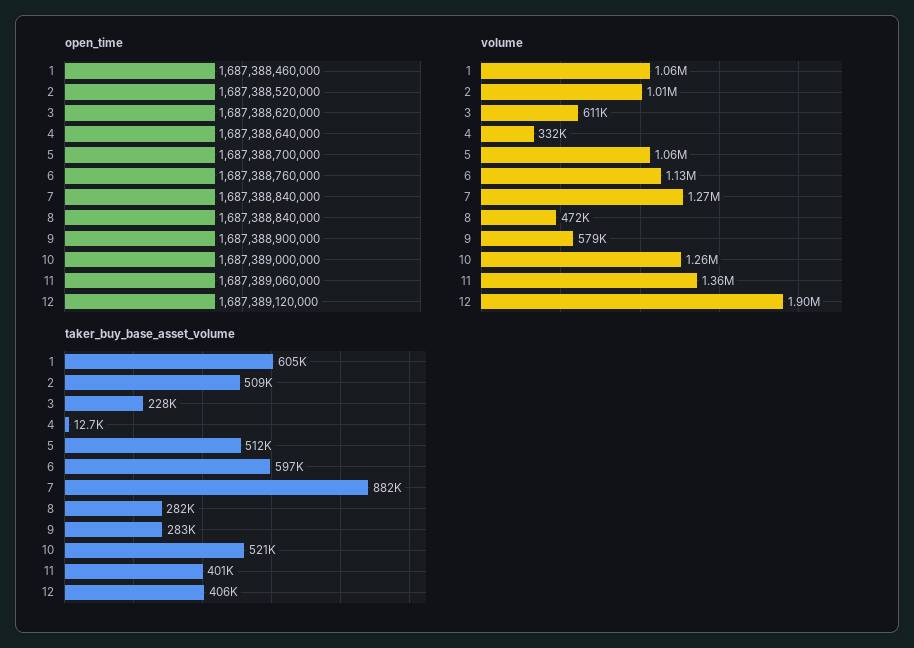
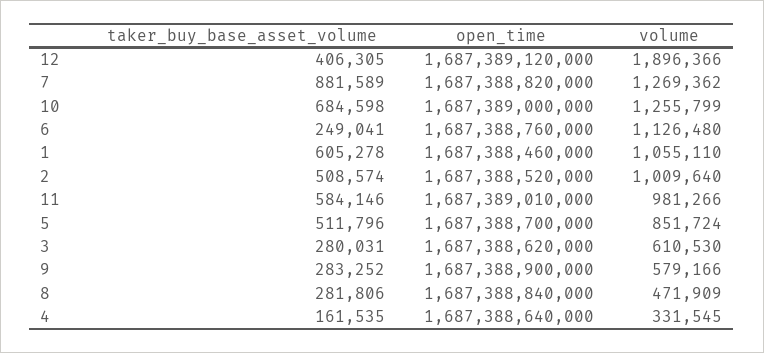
open_time, 7: 1687388840000 -> 1687388820000
open_time, 11: 1687389060000 -> 1687389010000
volume, 5: 1060000 -> 851724
volume, 11: 1360000 -> 981266
taker_buy_base_asset_volume, 3: 228000 -> 280031
taker_buy_base_asset_volume, 4: 12700 -> 161535
taker_buy_base_asset_volume, 6: 597000 -> 249041
taker_buy_base_asset_volume, 10: 521000 -> 684598
taker_buy_base_asset_volume, 11: 401000 -> 584146

